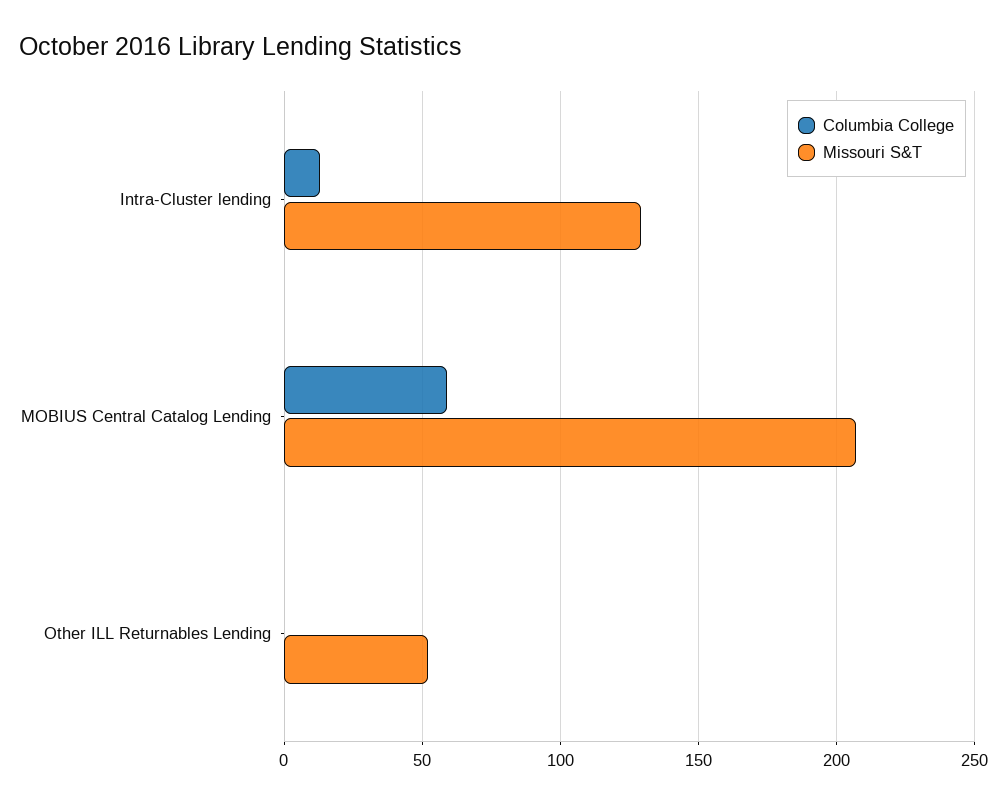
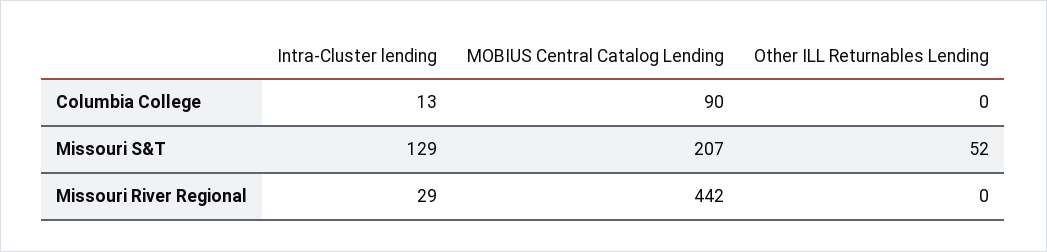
Columbia College, MOBIUS Central Catalog Lending: 60 -> 90
Missouri River Regional, Intra-Cluster lending: none -> 29
Missouri River Regional, MOBIUS Central Catalog Lending: none -> 442
Missouri River Regional, Other ILL Returnables Lending: none -> 0

